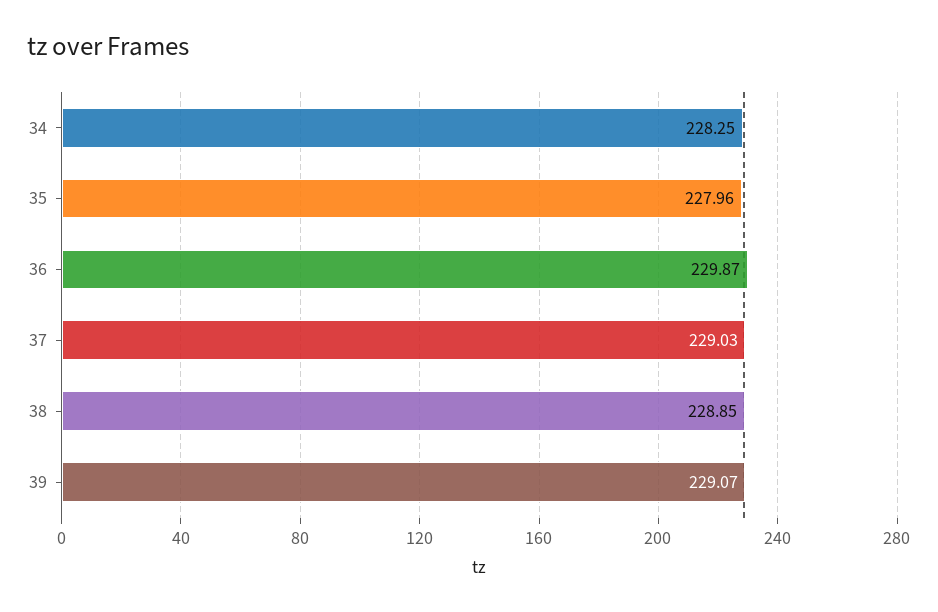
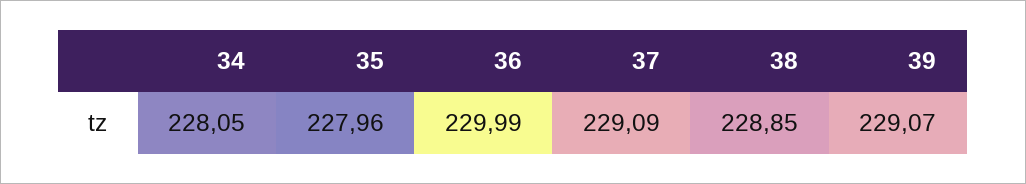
34: 228.25 -> 228.05
36: 229.87 -> 229.99
37: 229.03 -> 229.09

